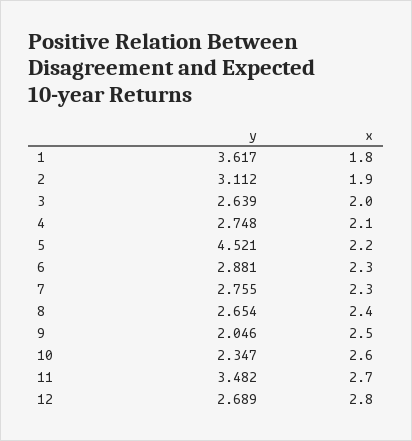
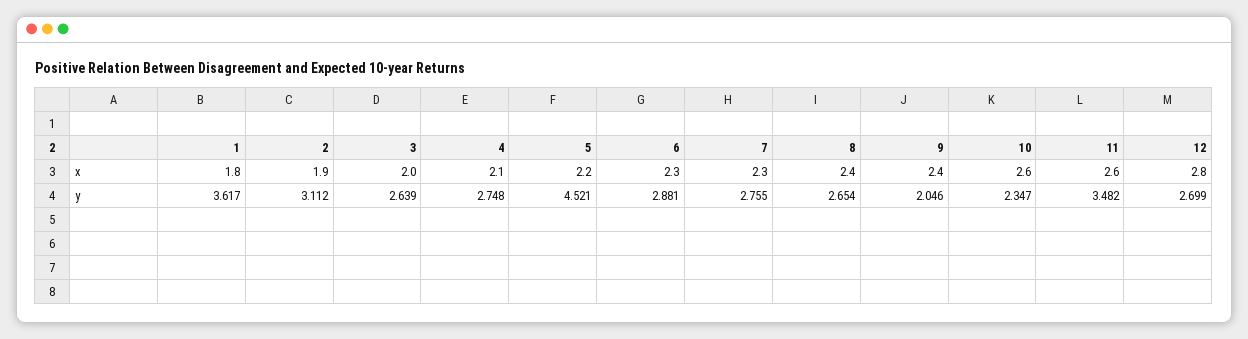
x, 9: 2.5 -> 2.4
x, 11: 2.7 -> 2.6
y, 12: 2.689 -> 2.699

